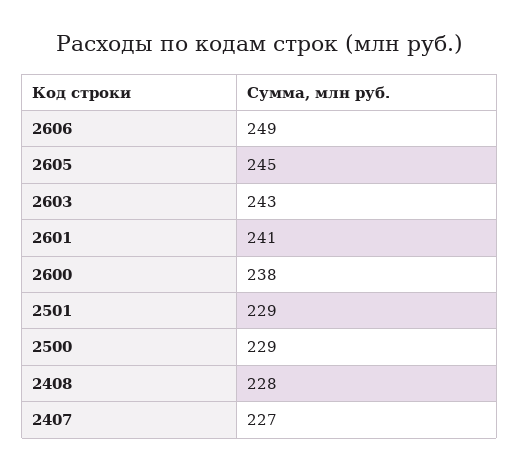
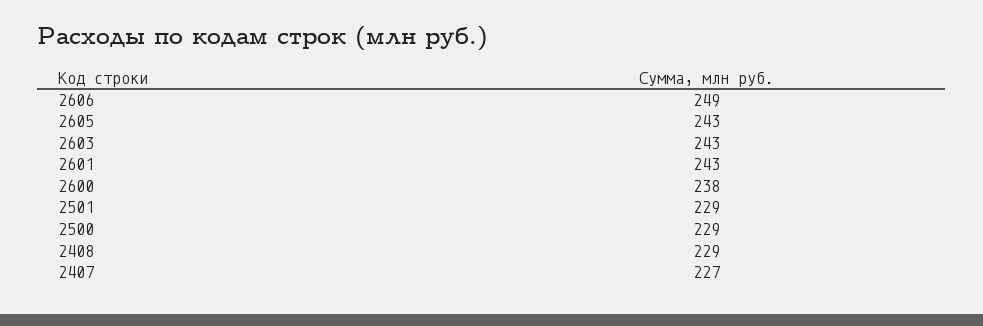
2605: 245 -> 243
2601: 241 -> 243
2408: 228 -> 229

